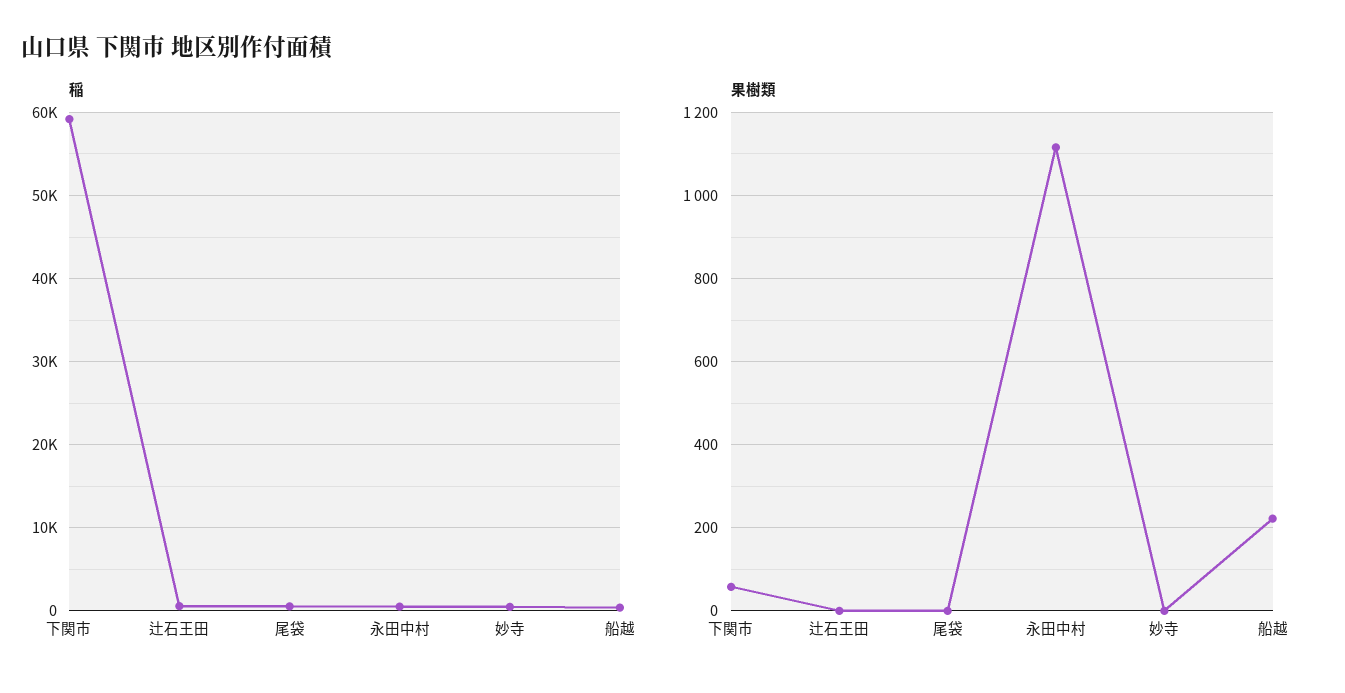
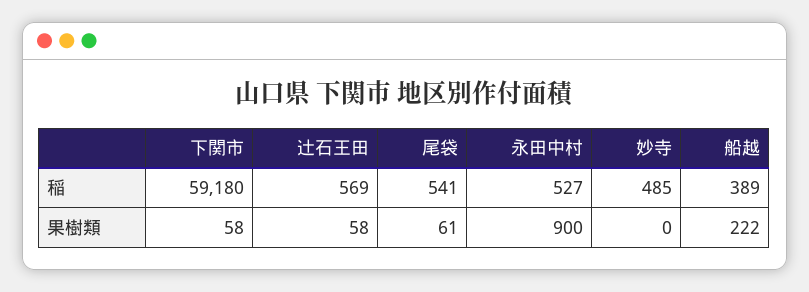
果樹類, 辻石王田: 0 -> 58
果樹類, 尾袋: 0 -> 61
果樹類, 永田中村: 1120 -> 900

